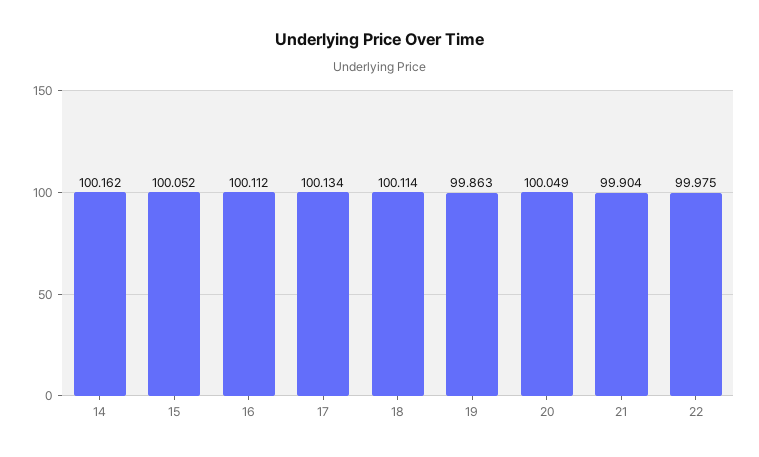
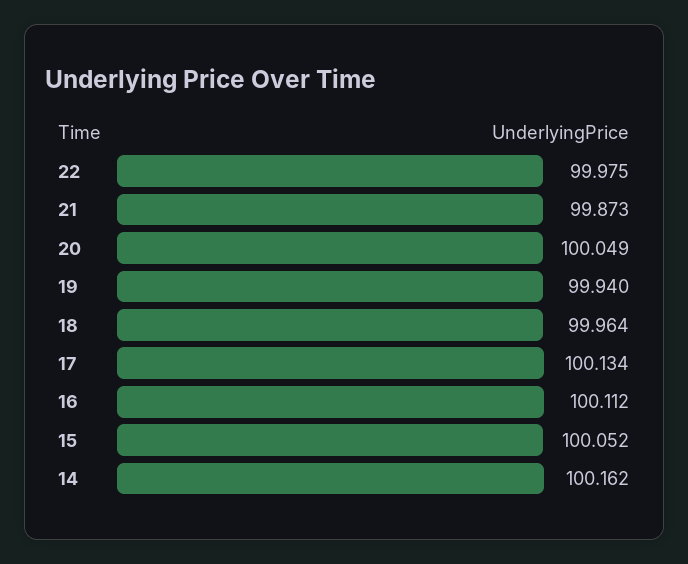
18: 100.114 -> 99.964
19: 99.863 -> 99.94
21: 99.904 -> 99.873

